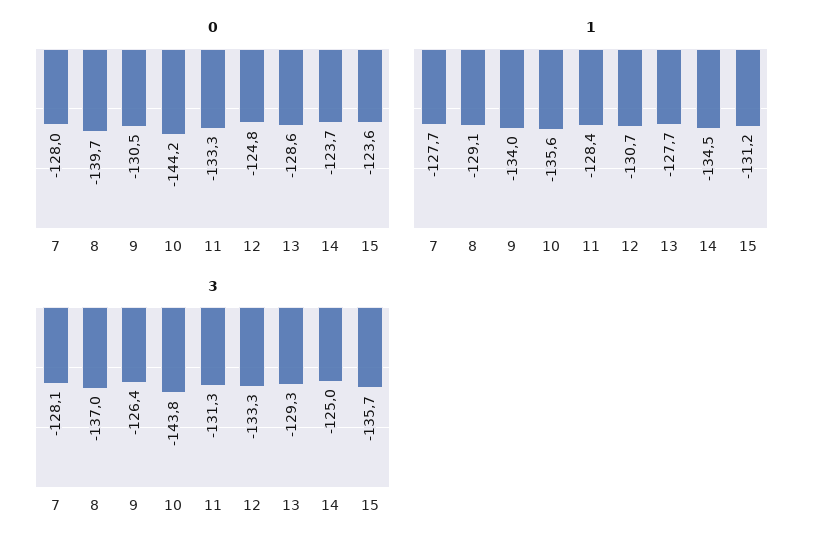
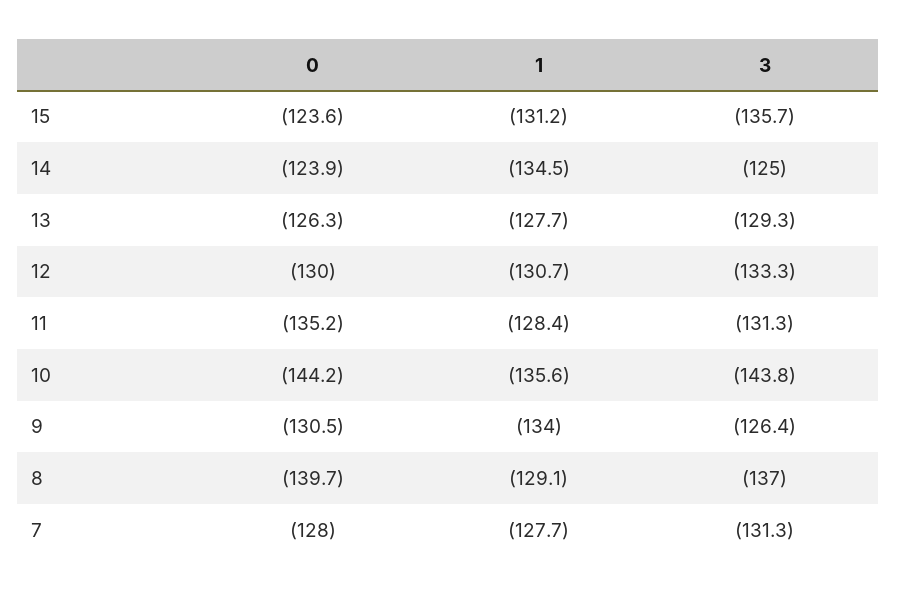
0, 11: -133.3 -> -135.2
0, 12: -124.8 -> -130
0, 13: -128.6 -> -126.3
0, 14: -123.7 -> -123.9
3, 7: -128.1 -> -131.3

